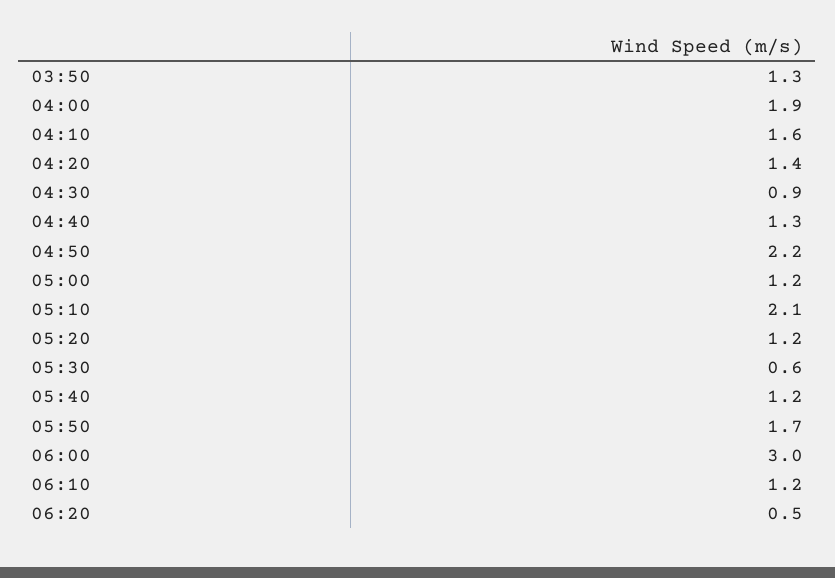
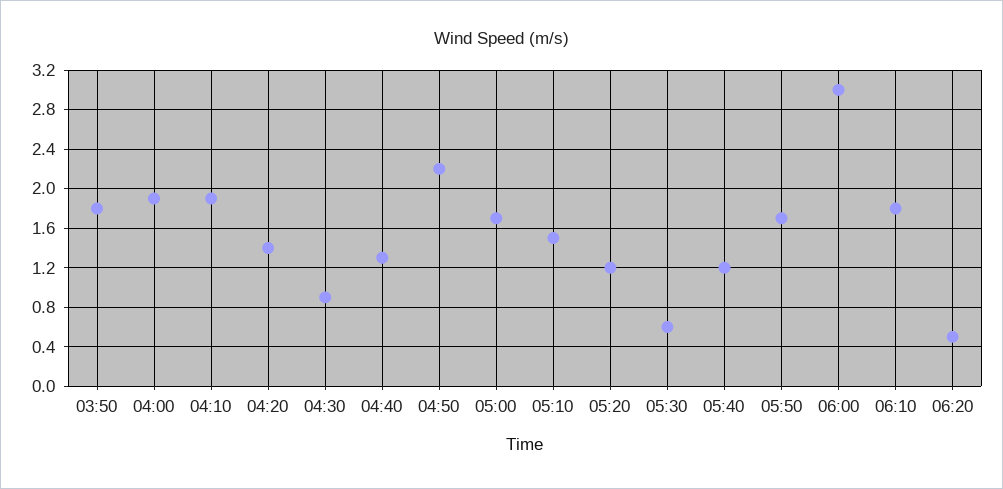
03:50: 1.3 -> 1.8
04:10: 1.6 -> 1.9
05:00: 1.2 -> 1.7
05:10: 2.1 -> 1.5
06:10: 1.2 -> 1.8

